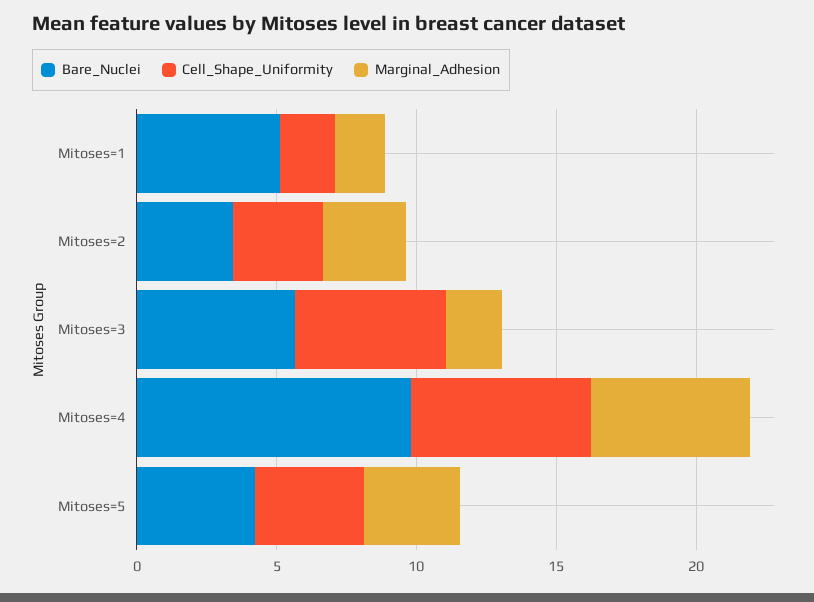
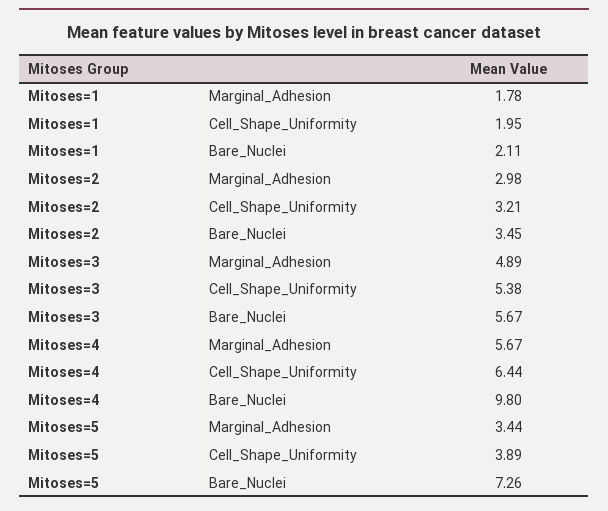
Bare_Nuclei, Mitoses=1: 5 -> 2.11
Marginal_Adhesion, Mitoses=3: 2 -> 4.89
Bare_Nuclei, Mitoses=5: 4 -> 7.26

